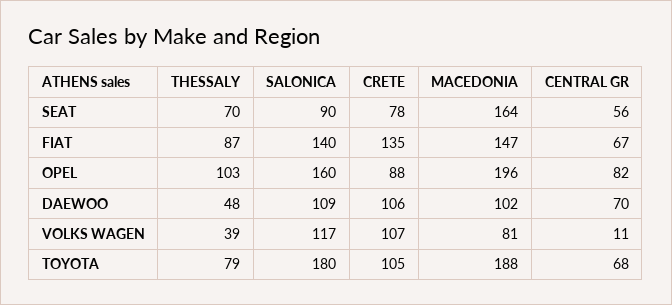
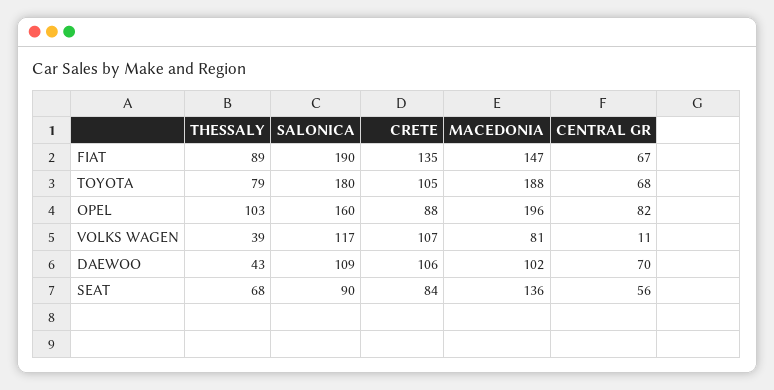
THESSALY, SEAT: 70 -> 68
CRETE, SEAT: 78 -> 84
MACEDONIA, SEAT: 164 -> 136
THESSALY, FIAT: 87 -> 89
SALONICA, FIAT: 140 -> 190
THESSALY, DAEWOO: 48 -> 43

